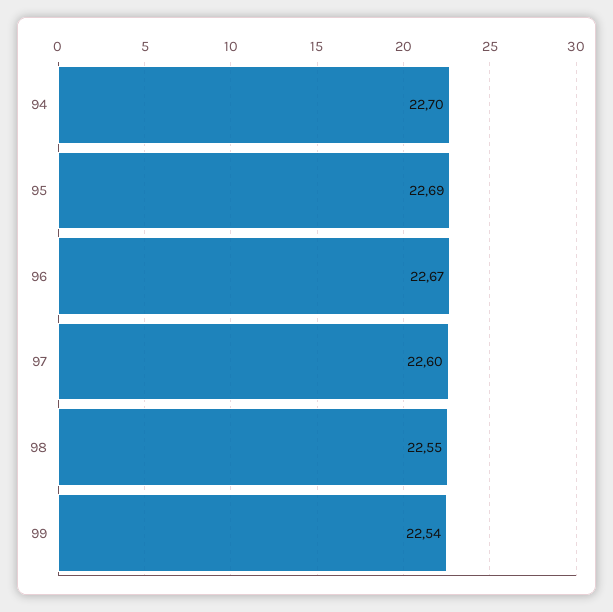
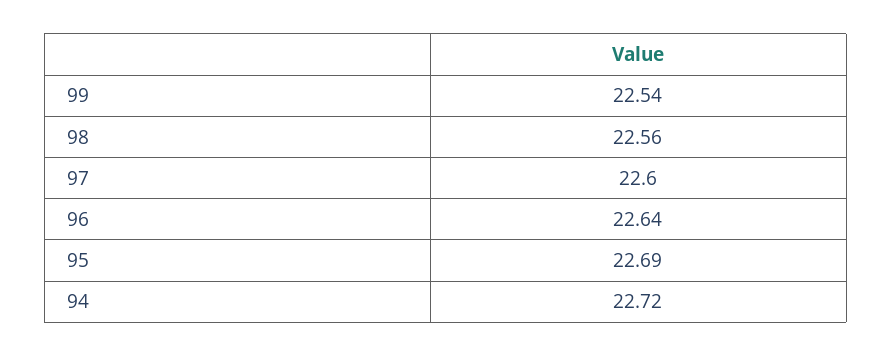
94: 22.7 -> 22.72
96: 22.67 -> 22.64
98: 22.55 -> 22.56

